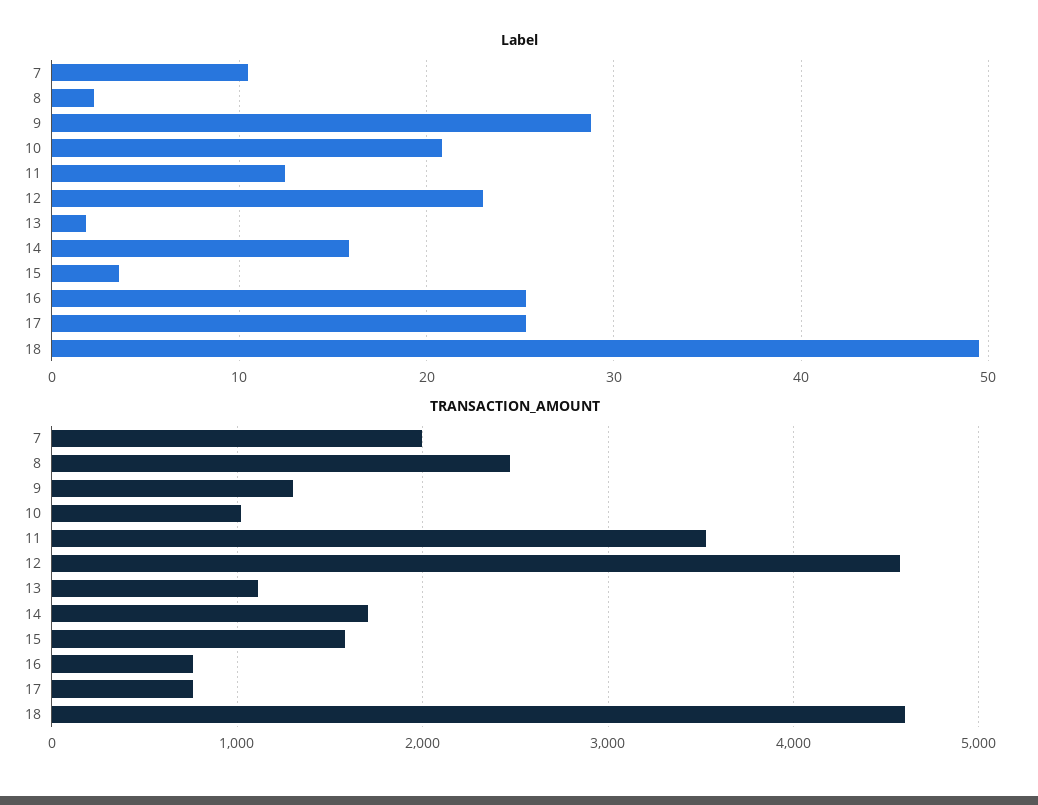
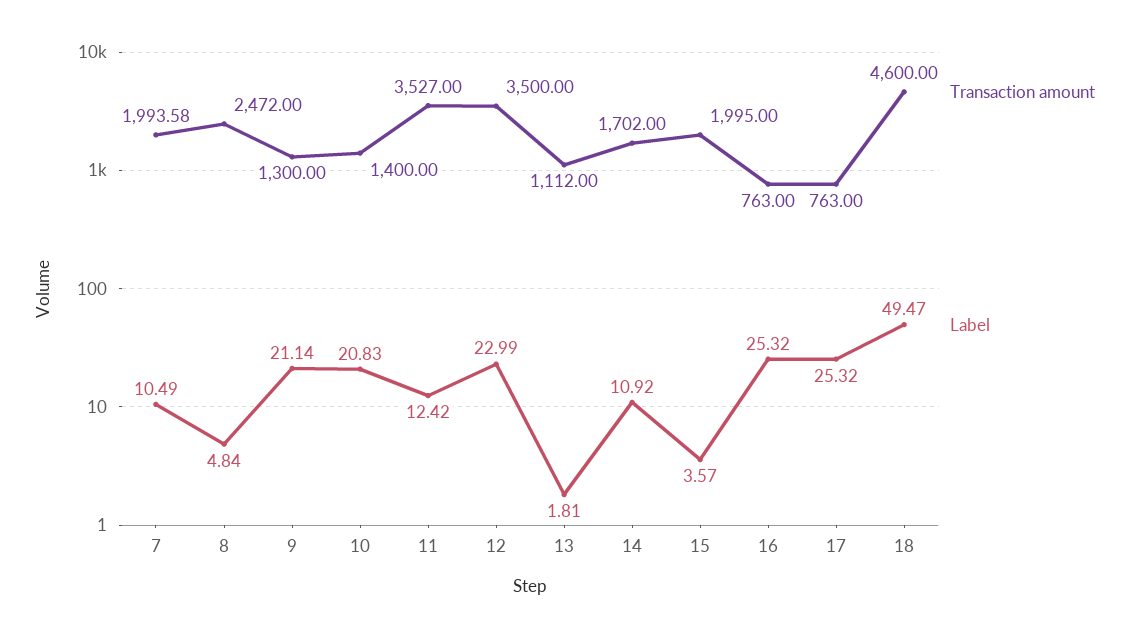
Label, 8: 2 -> 4.84
Label, 9: 29 -> 21.14
Label, 14: 16 -> 10.92
TRANSACTION_AMOUNT, 10: 1000 -> 1400
TRANSACTION_AMOUNT, 12: 4600 -> 3500
TRANSACTION_AMOUNT, 15: 1600 -> 1995

